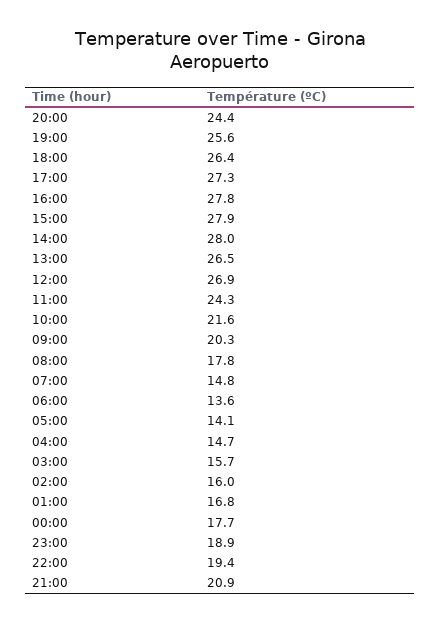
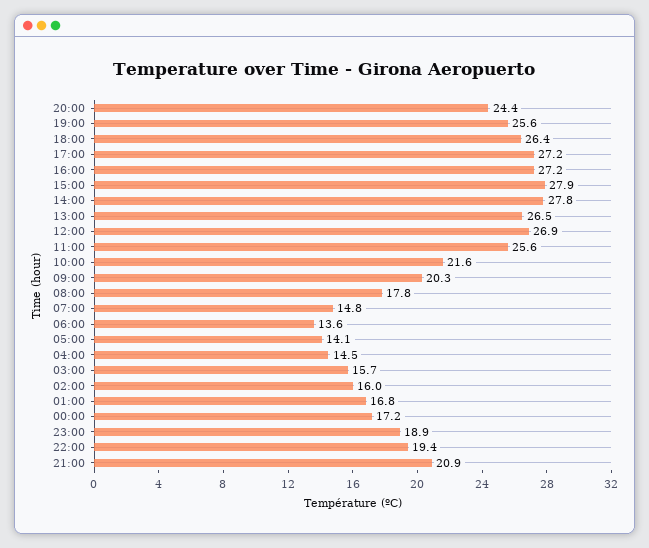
17:00: 27.3 -> 27.2
16:00: 27.8 -> 27.2
14:00: 28 -> 27.8
11:00: 24.3 -> 25.6
04:00: 14.7 -> 14.5
00:00: 17.7 -> 17.2

